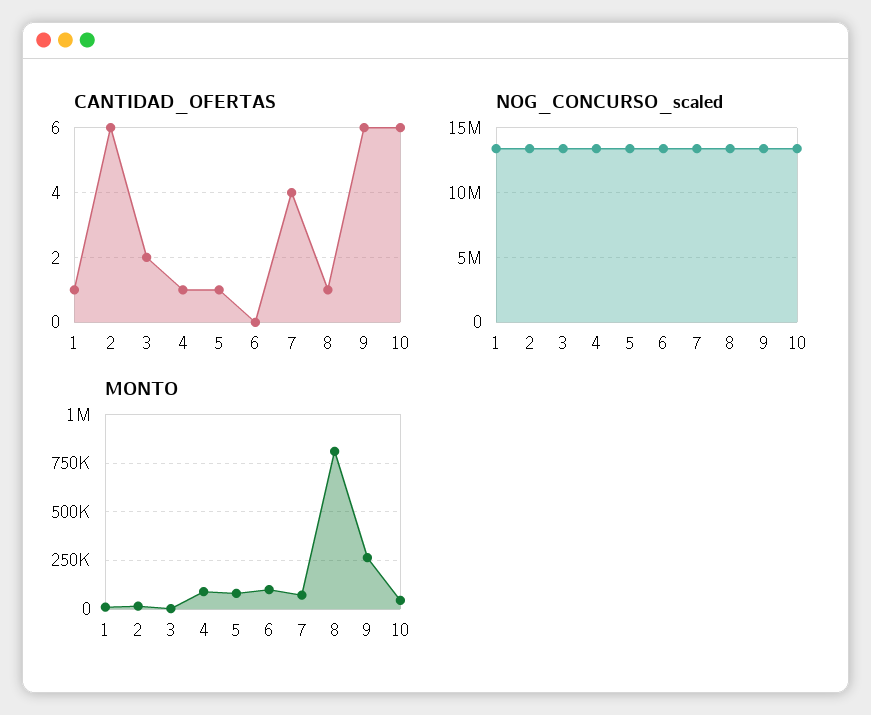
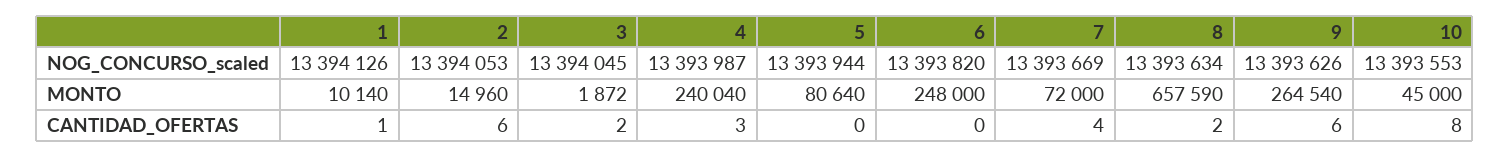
CANTIDAD_OFERTAS, 4: 1 -> 3
CANTIDAD_OFERTAS, 5: 1 -> 0
CANTIDAD_OFERTAS, 8: 1 -> 2
CANTIDAD_OFERTAS, 10: 6 -> 8
MONTO, 4: 100000 -> 240040
MONTO, 6: 100000 -> 248000
MONTO, 8: 800000 -> 657590

